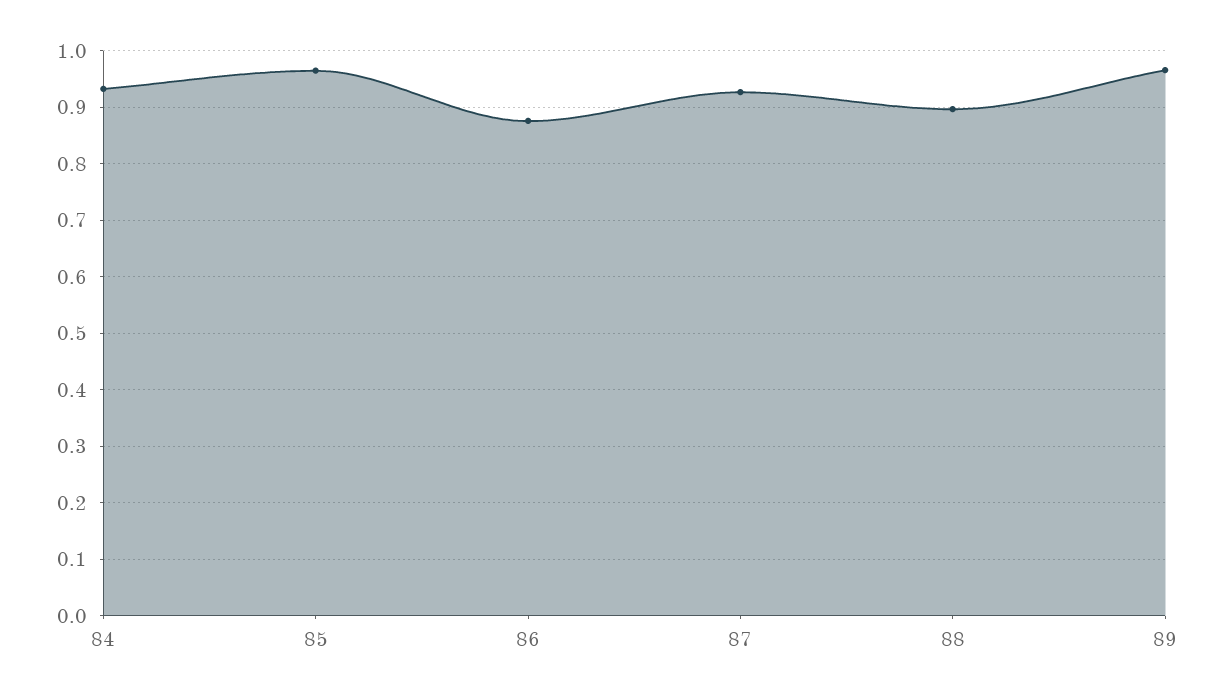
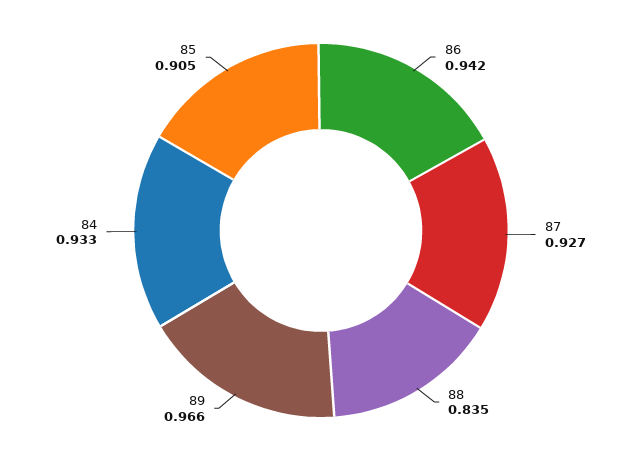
85: 0.96 -> 0.905
86: 0.88 -> 0.942
88: 0.9 -> 0.835

